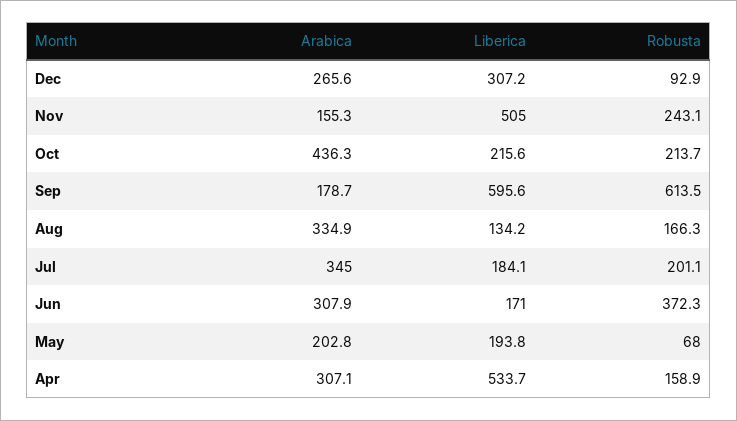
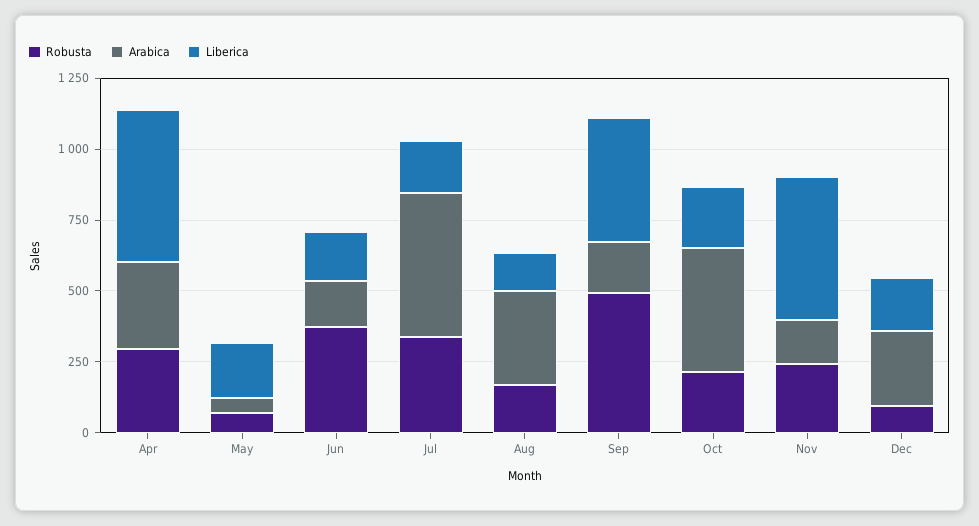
Liberica, Dec: 307.2 -> 200
Liberica, Sep: 595.6 -> 450
Robusta, Sep: 613.5 -> 500
Arabica, Jul: 345 -> 500
Robusta, Jul: 201.1 -> 350
Arabica, Jun: 307.9 -> 150
Arabica, May: 202.8 -> 50
Robusta, Apr: 158.9 -> 300

